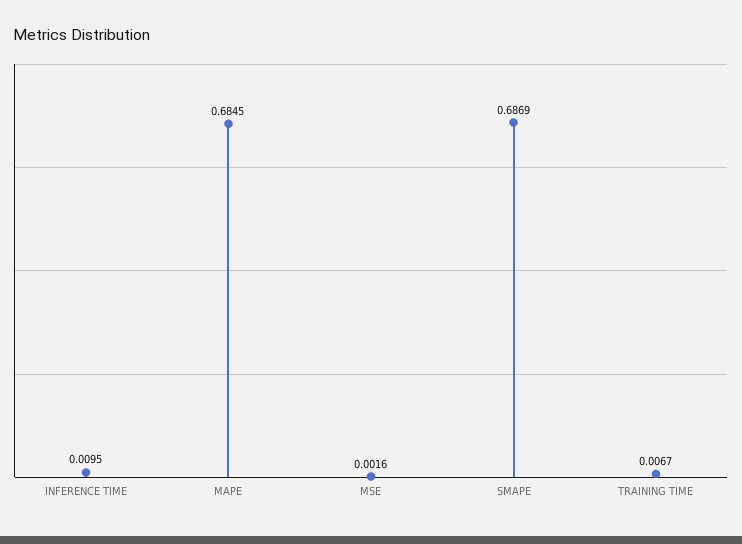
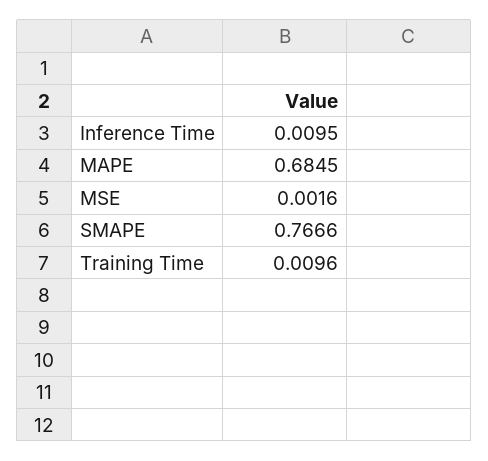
SMAPE: 0.6869 -> 0.7666
TRAINING TIME: 0.0067 -> 0.0096

